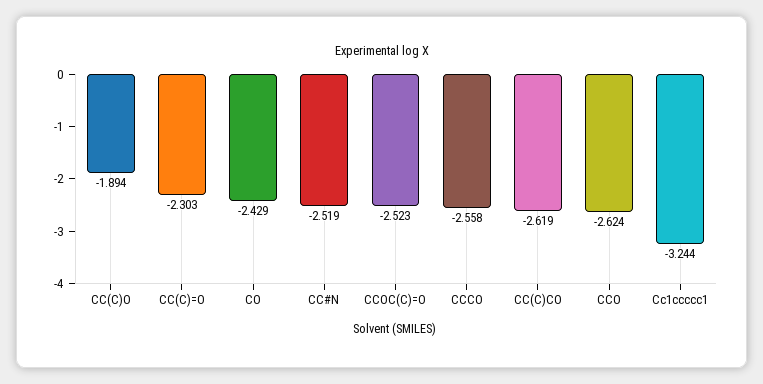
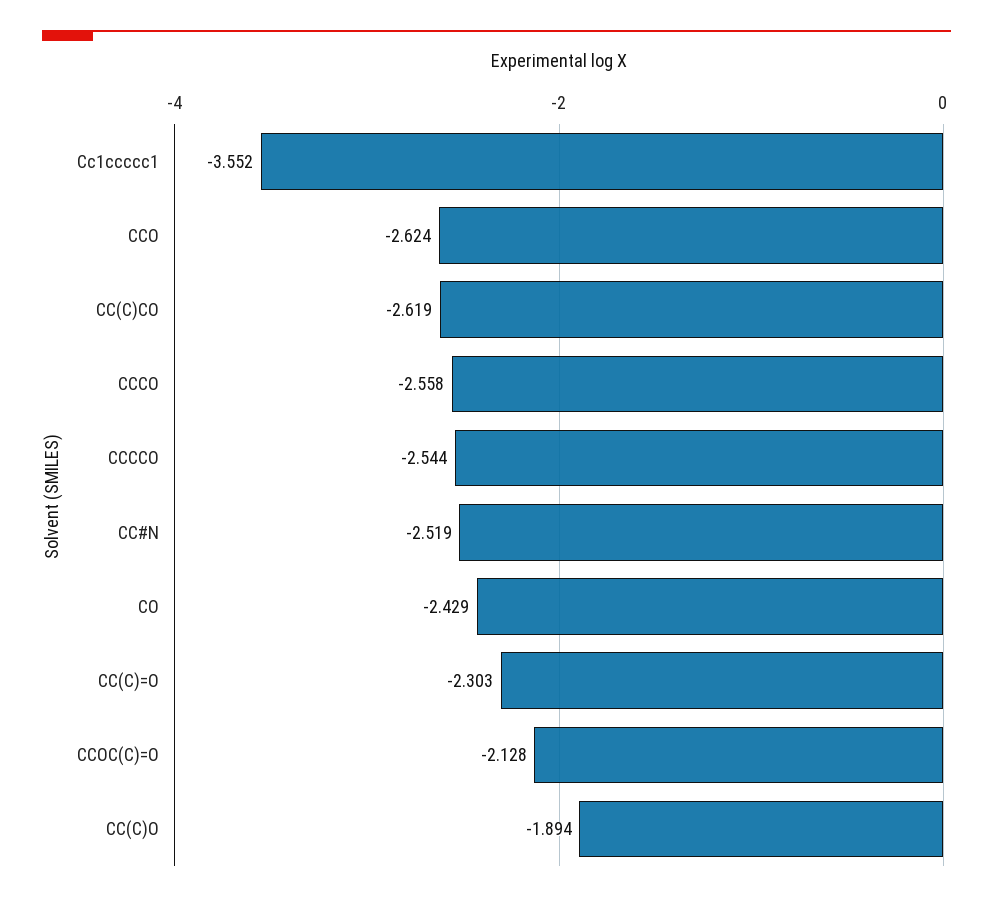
CCOC(C)=O: -2.523 -> -2.128
Cc1ccccc1: -3.244 -> -3.552
CCCCO: none -> -2.544

